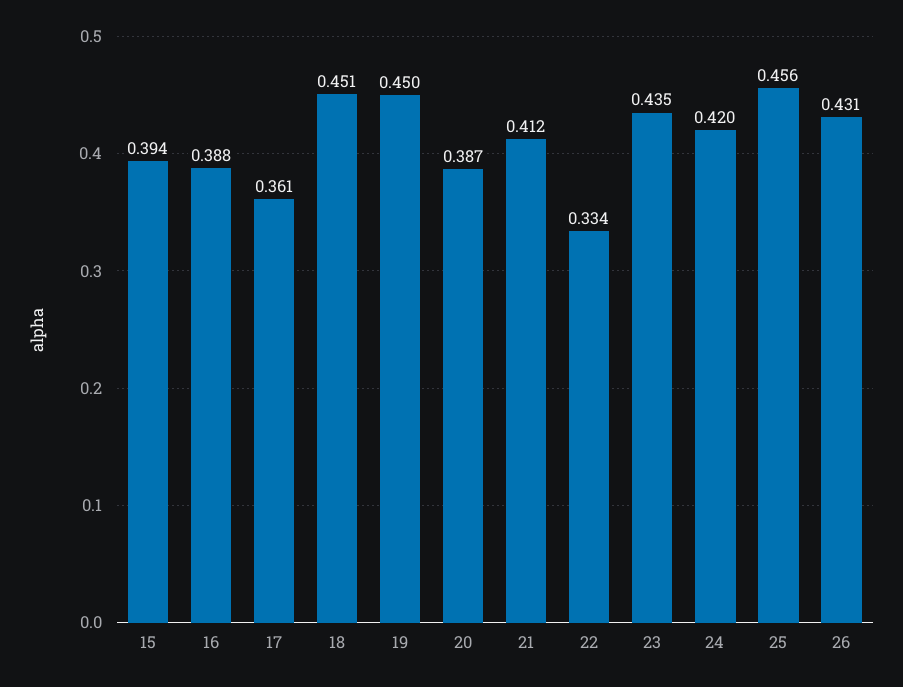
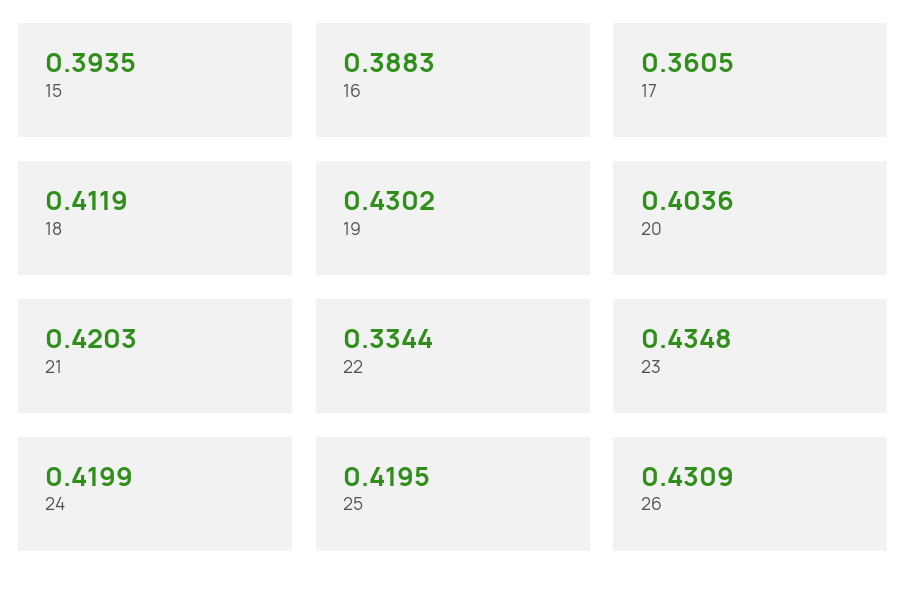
18: 0.451 -> 0.4119
19: 0.45 -> 0.4302
20: 0.387 -> 0.4036
21: 0.412 -> 0.4203
25: 0.456 -> 0.4195

